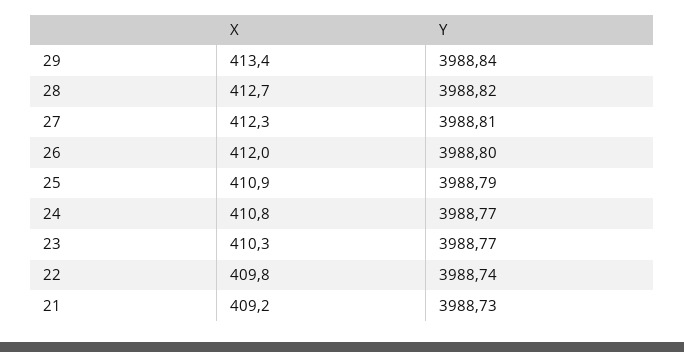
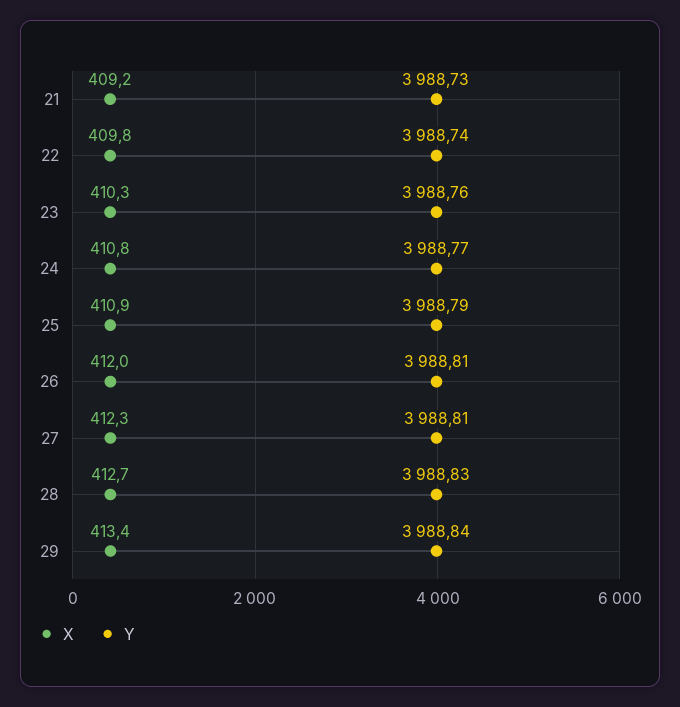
Y, 28: 3988.82 -> 3988.83
Y, 26: 3988.8 -> 3988.81
Y, 23: 3988.77 -> 3988.76

